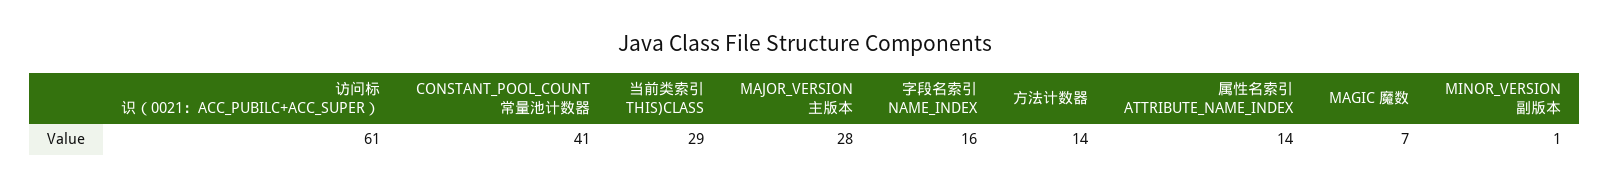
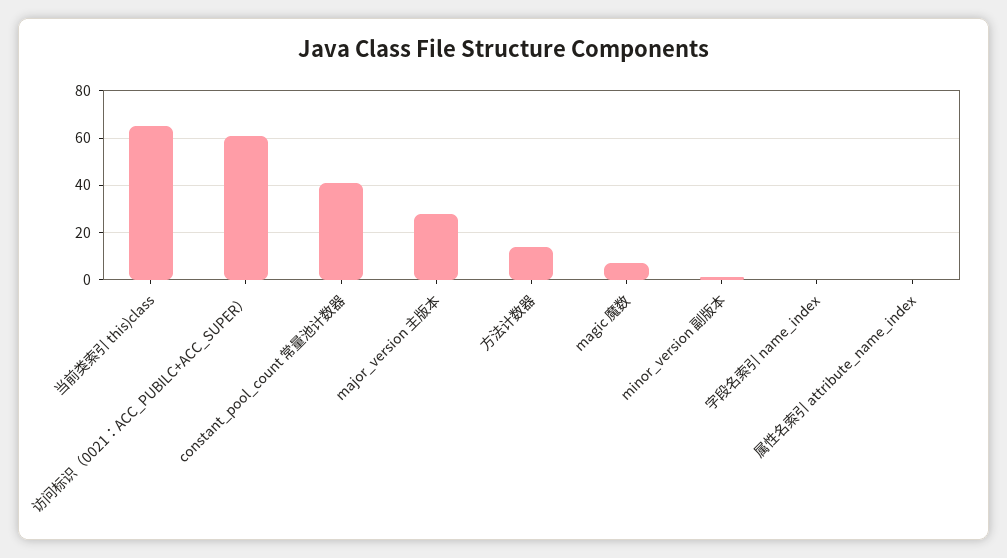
当前类索引 THIS)CLASS: 29 -> 65
字段名索引 NAME_INDEX: 16 -> 0
属性名索引 ATTRIBUTE_NAME_INDEX: 14 -> 0

